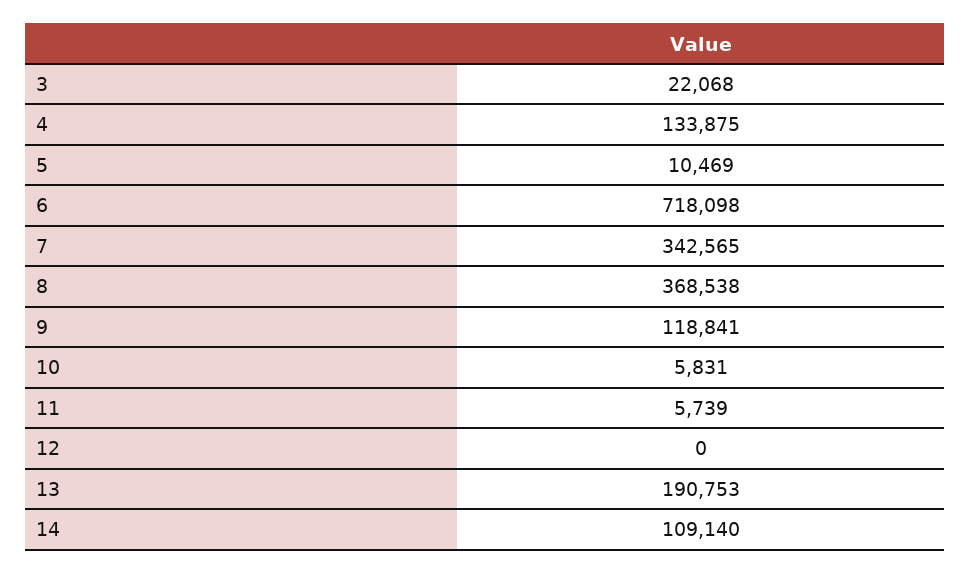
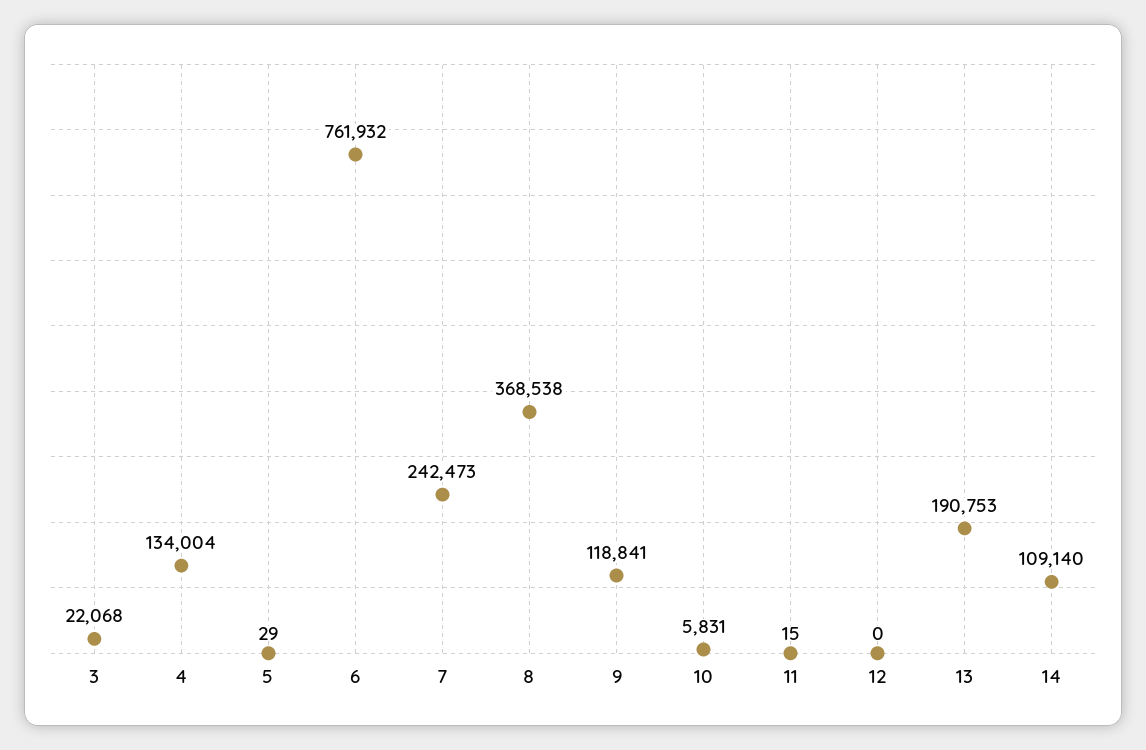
4: 133875 -> 134004
5: 10469 -> 29
6: 718098 -> 761932
7: 342565 -> 242473
11: 5739 -> 15

